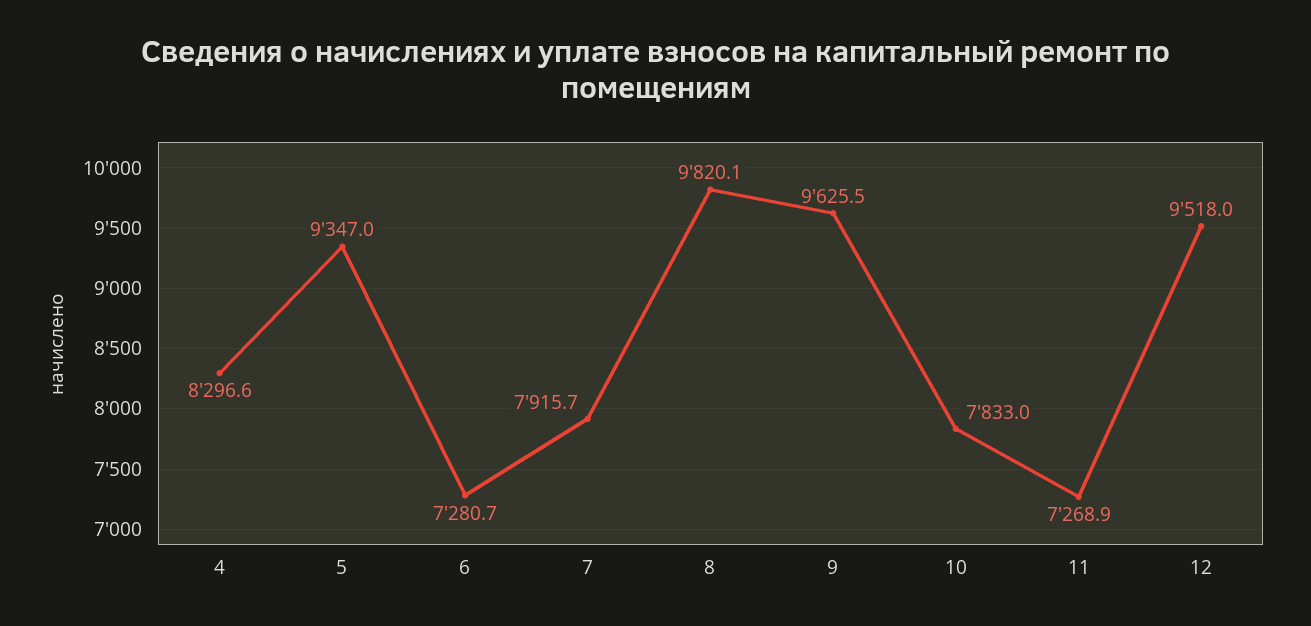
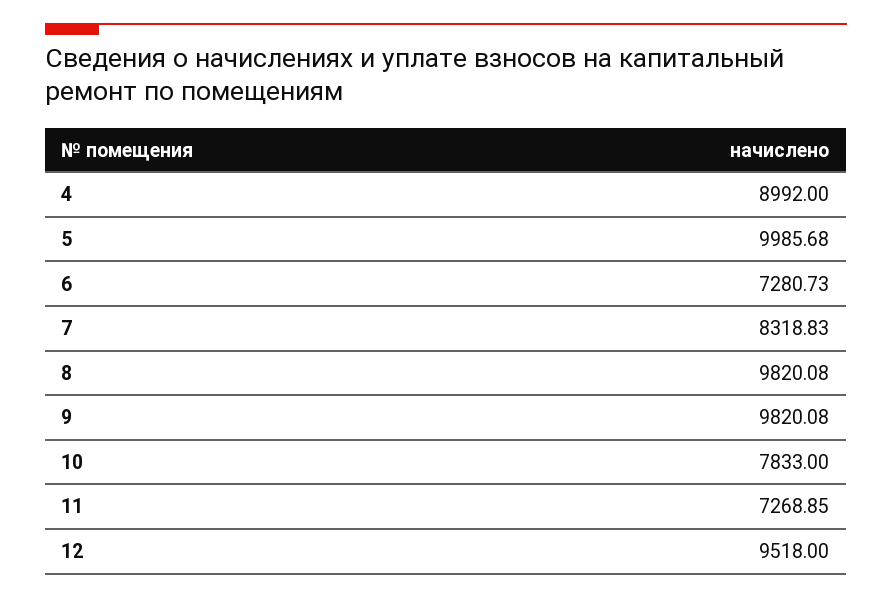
4: 8296.6 -> 8992
5: 9347 -> 9985.68
7: 7915.7 -> 8318.83
9: 9625.5 -> 9820.08

